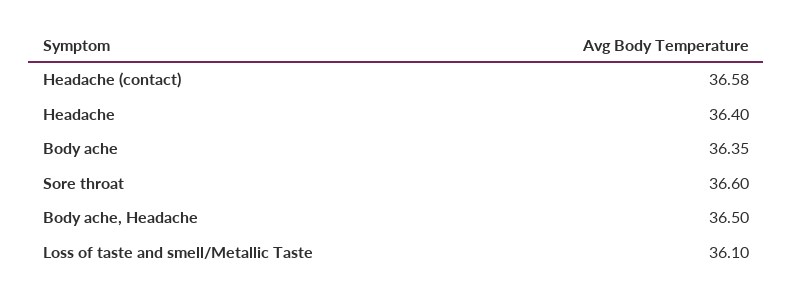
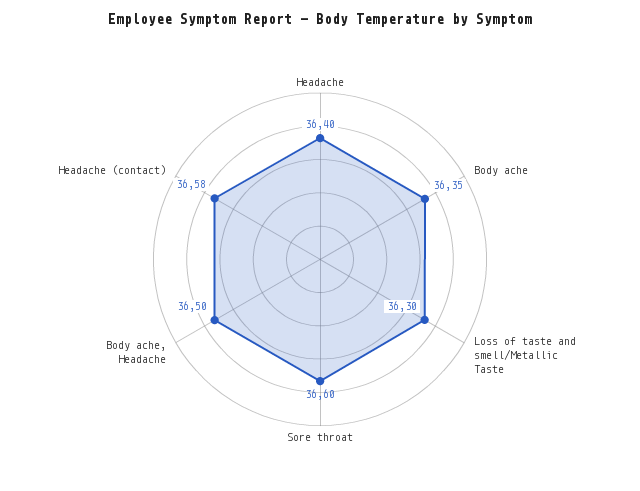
Loss of taste and smell/Metallic Taste: 36.1 -> 36.3

